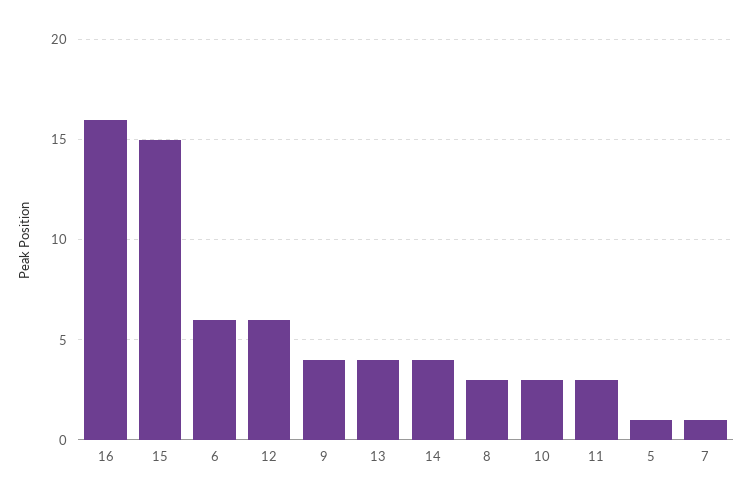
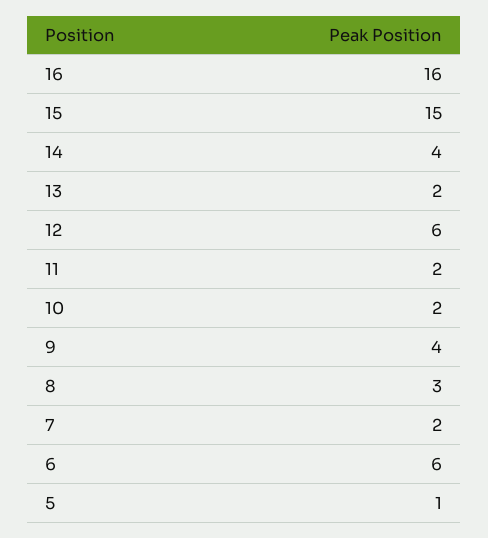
13: 4 -> 2
10: 3 -> 2
11: 3 -> 2
7: 1 -> 2

